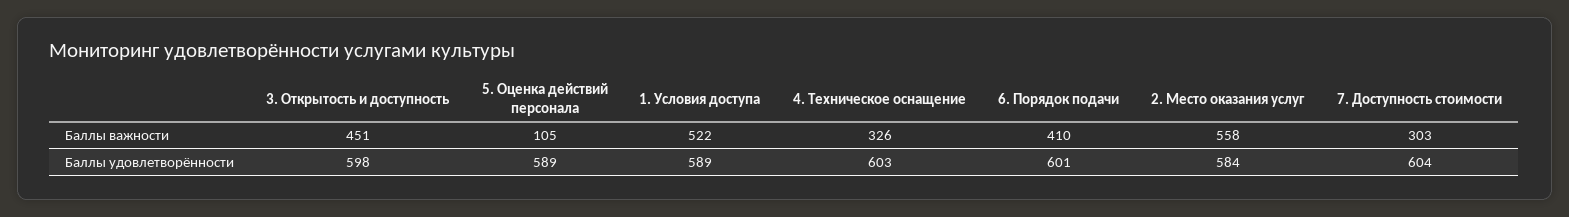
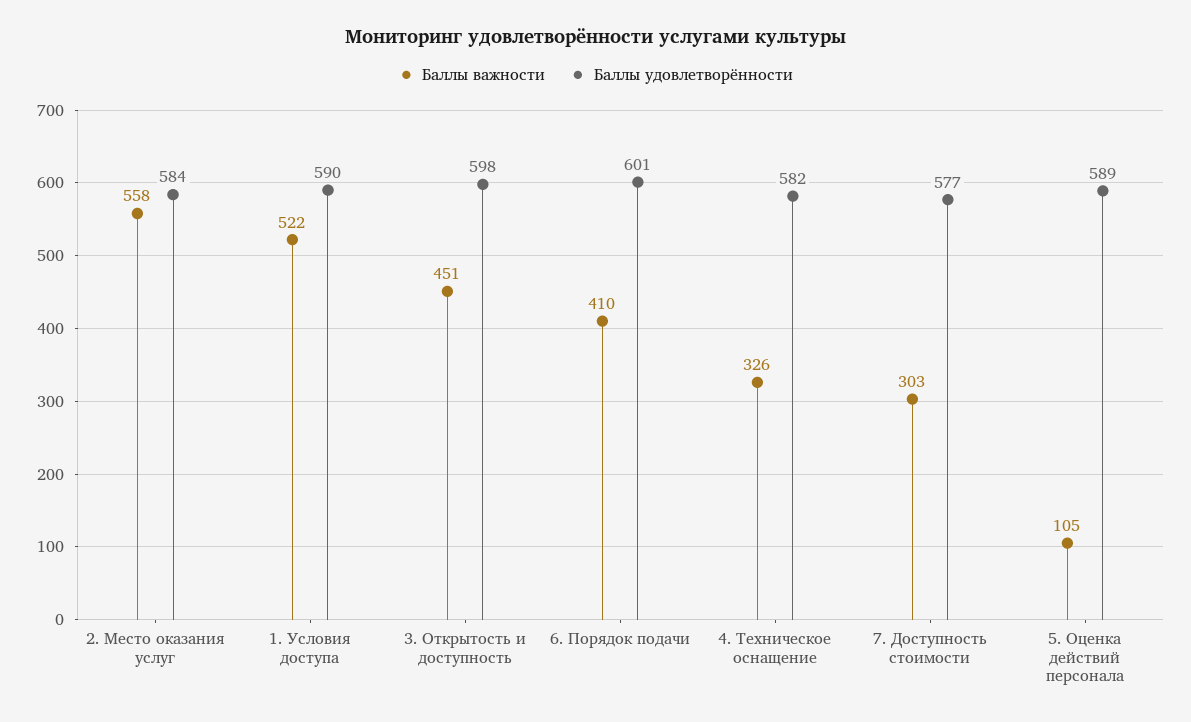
Баллы удовлетворённости, 1. Условия доступа: 589 -> 590
Баллы удовлетворённости, 4. Техническое оснащение: 603 -> 582
Баллы удовлетворённости, 7. Доступность стоимости: 604 -> 577

